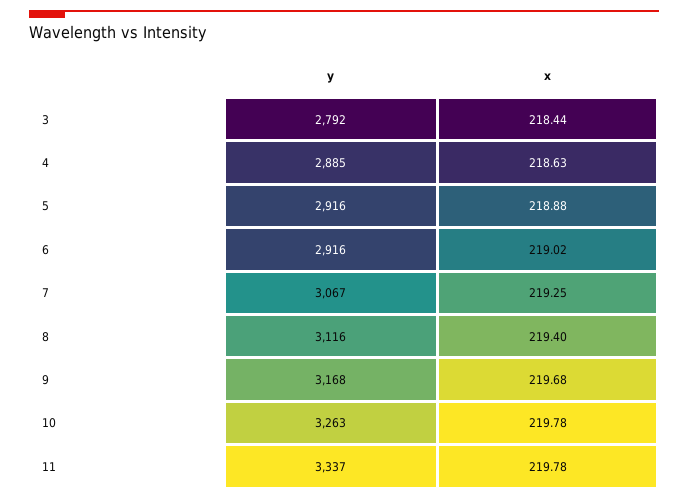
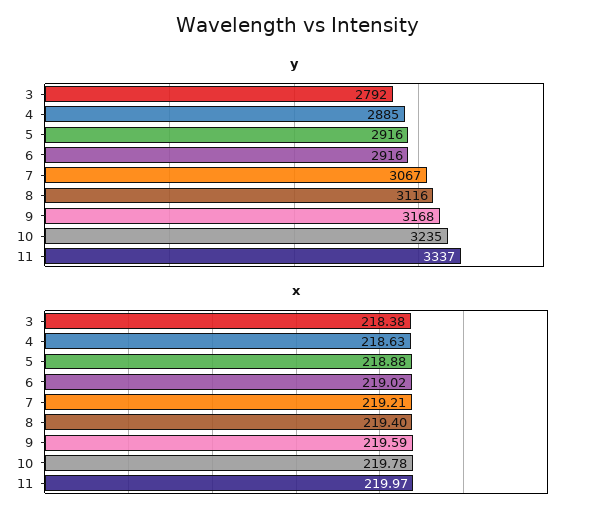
x, 3: 218.44 -> 218.38
x, 7: 219.25 -> 219.21
x, 9: 219.68 -> 219.59
y, 10: 3263 -> 3235
x, 11: 219.78 -> 219.97

